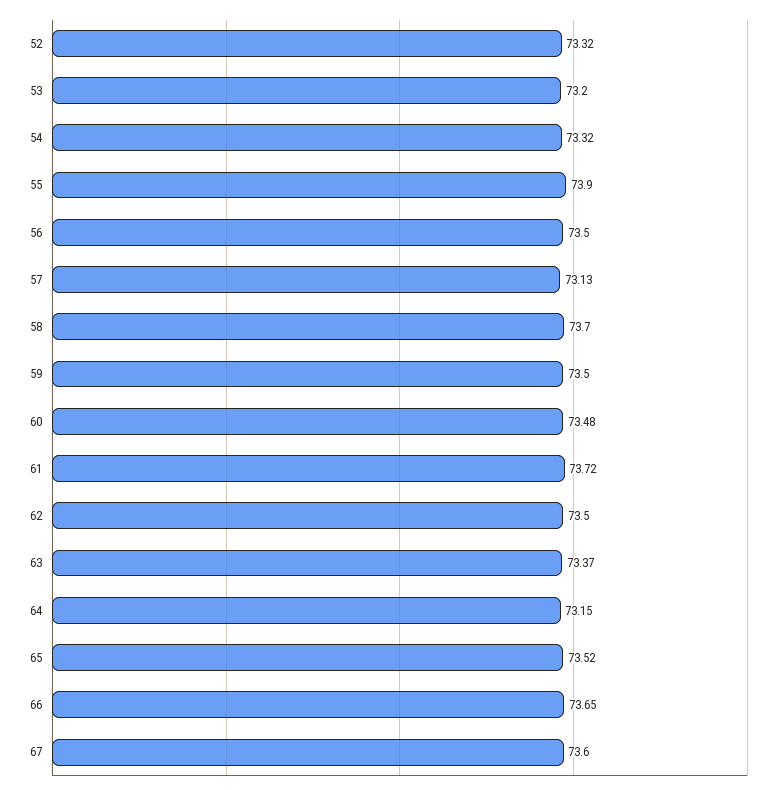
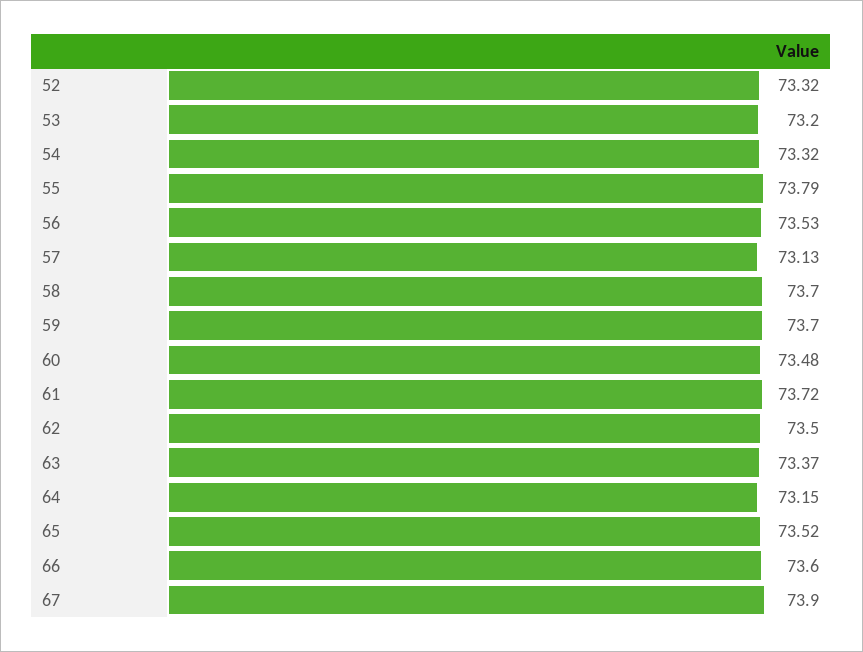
55: 73.9 -> 73.79
56: 73.5 -> 73.53
59: 73.5 -> 73.7
66: 73.65 -> 73.6
67: 73.6 -> 73.9

